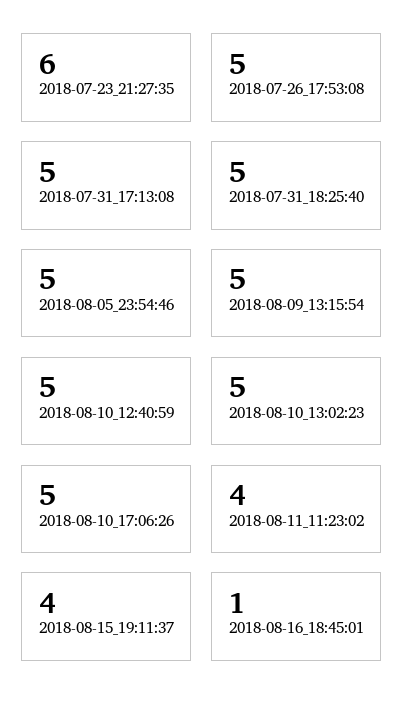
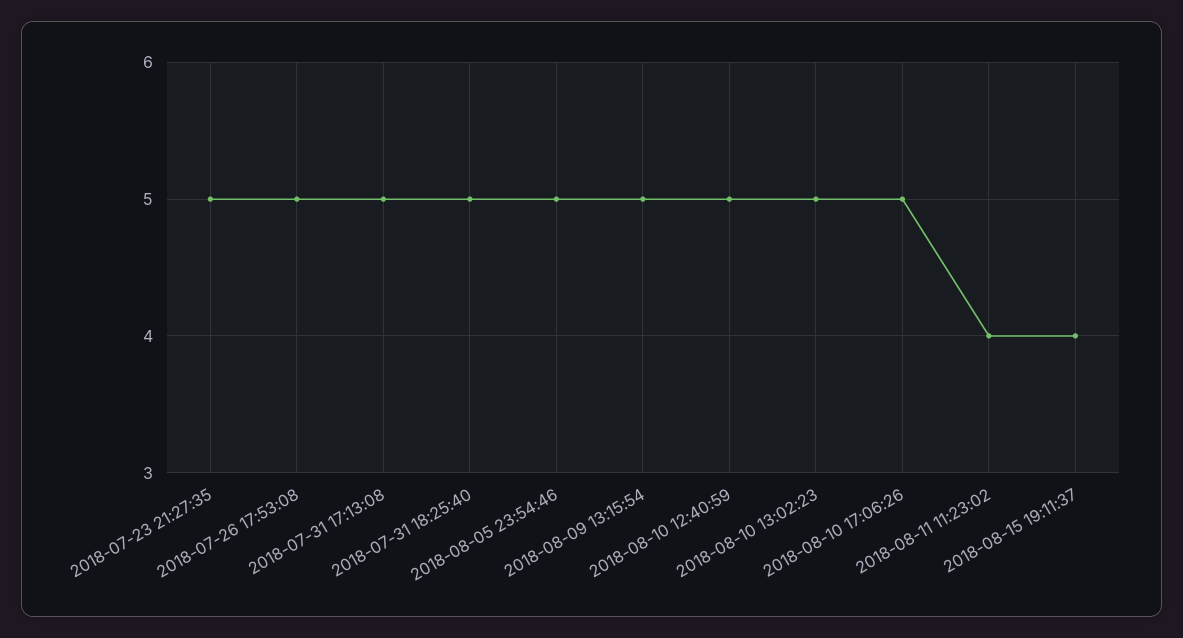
2018-07-23_21:27:35: 6 -> 5
2018-08-16_18:45:01: 1 -> none

